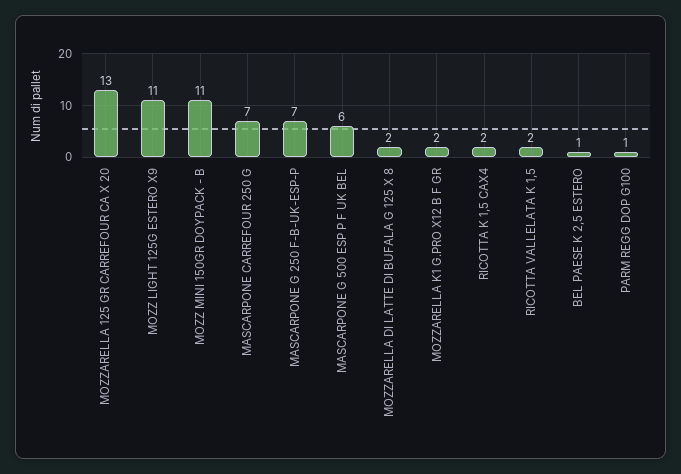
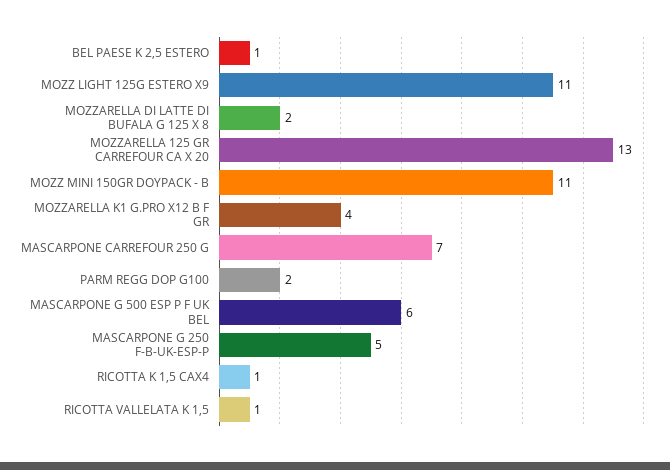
MASCARPONE G 250 F-B-UK-ESP-P: 7 -> 5
MOZZARELLA K1 G.PRO X12 B F GR: 2 -> 4
RICOTTA K 1,5 CAX4: 2 -> 1
RICOTTA VALLELATA K 1,5: 2 -> 1
PARM REGG DOP G100: 1 -> 2

